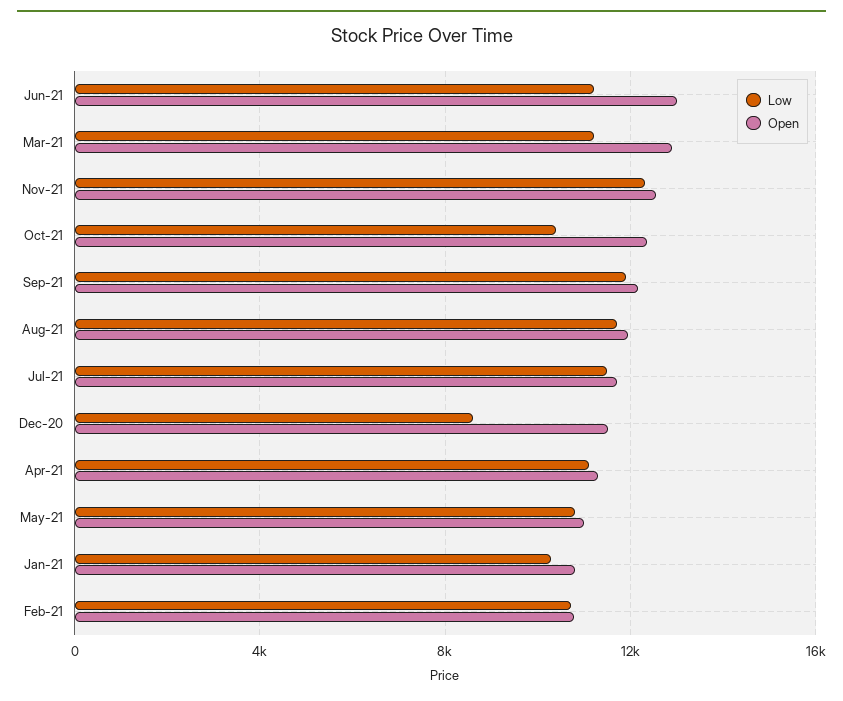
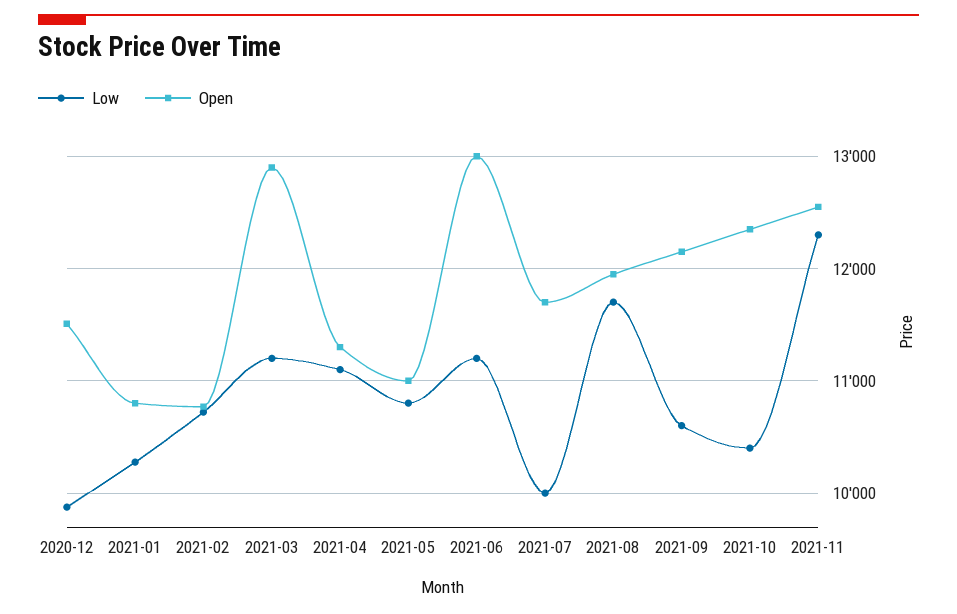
Low, Sep-21: 12000 -> 10600
Low, Jul-21: 11500 -> 10000
Low, Dec-20: 8500 -> 9900

